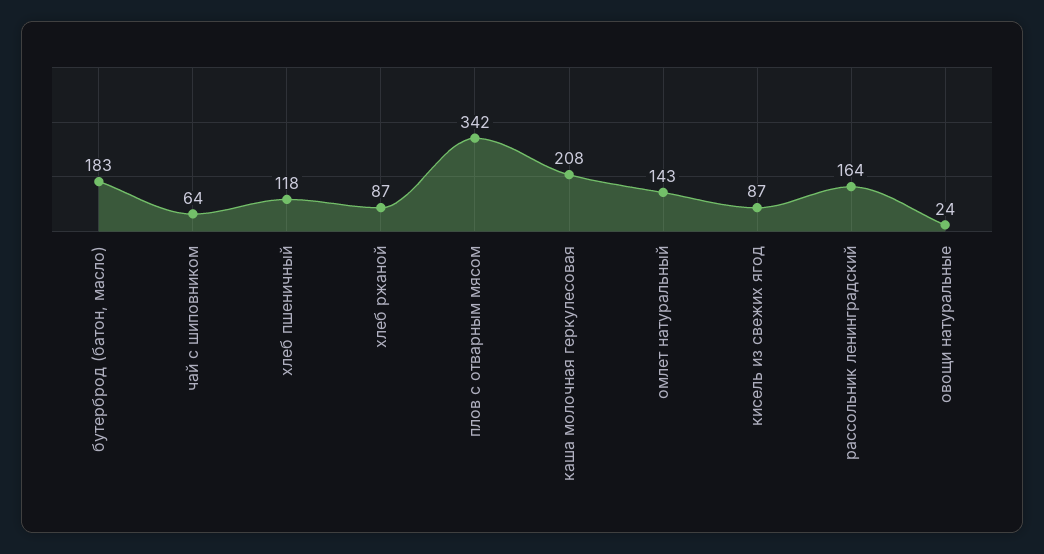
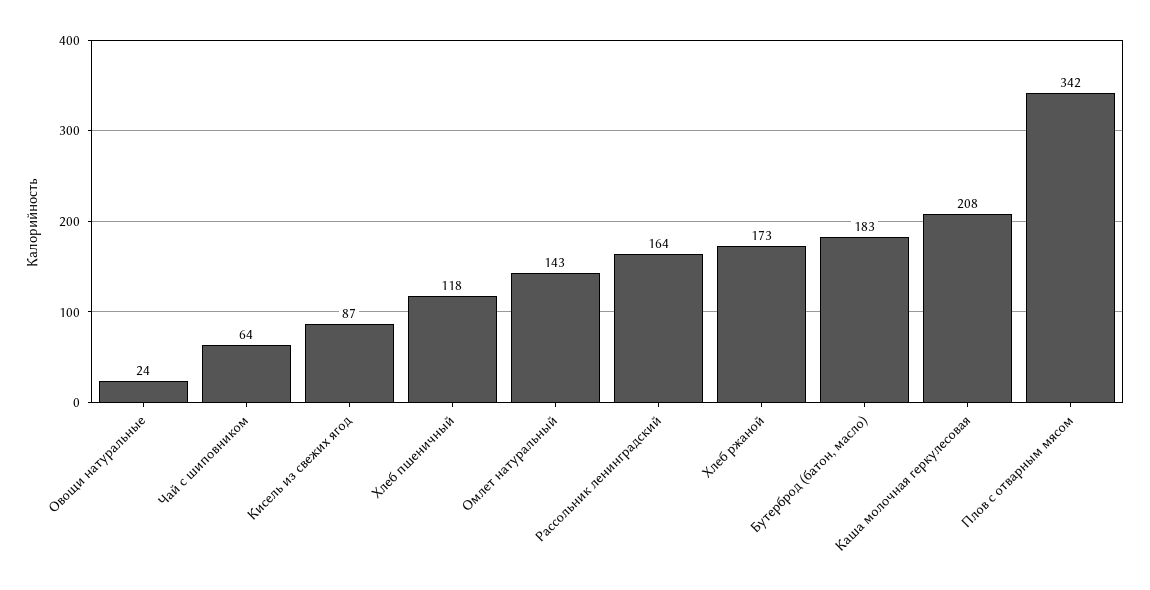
хлеб ржаной: 87 -> 173

